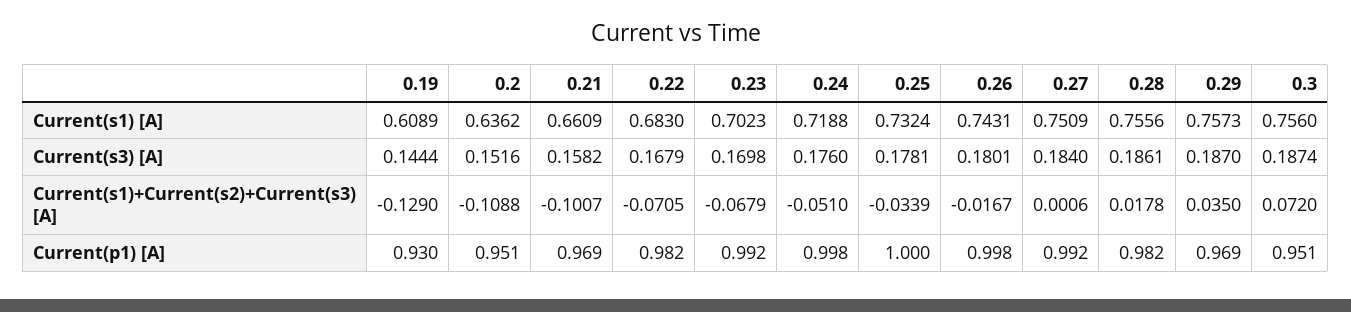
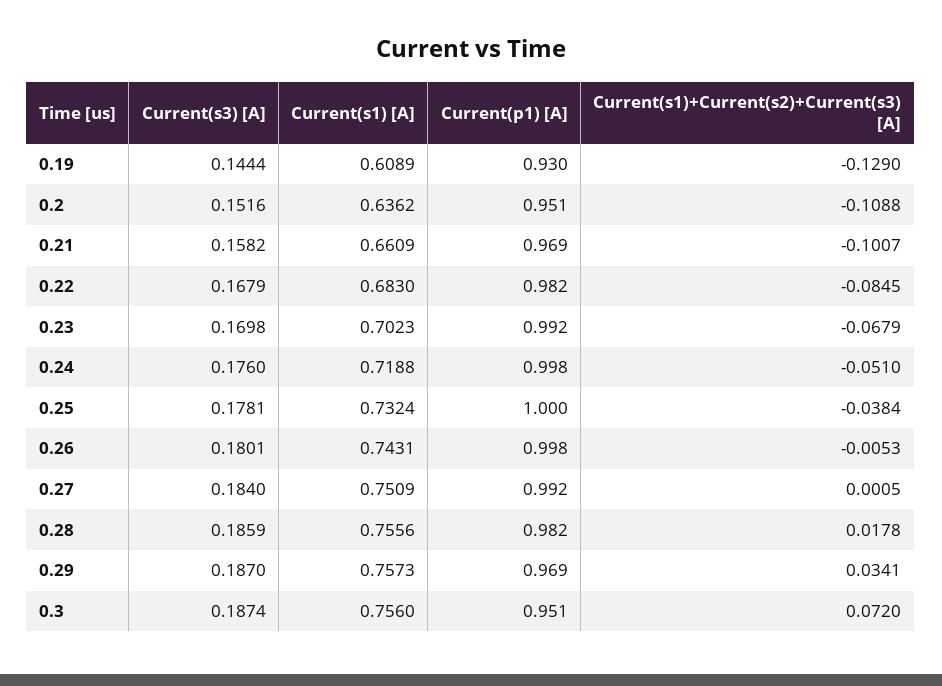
0.28, Current(s3) [A]: 0.1861 -> 0.1859
0.22, Current(s1)+Current(s2)+Current(s3) [A]: -0.0705 -> -0.0845
0.25, Current(s1)+Current(s2)+Current(s3) [A]: -0.0339 -> -0.0384
0.26, Current(s1)+Current(s2)+Current(s3) [A]: -0.0167 -> -0.0053
0.27, Current(s1)+Current(s2)+Current(s3) [A]: 0.0006 -> 0.0005
0.29, Current(s1)+Current(s2)+Current(s3) [A]: 0.035 -> 0.0341

